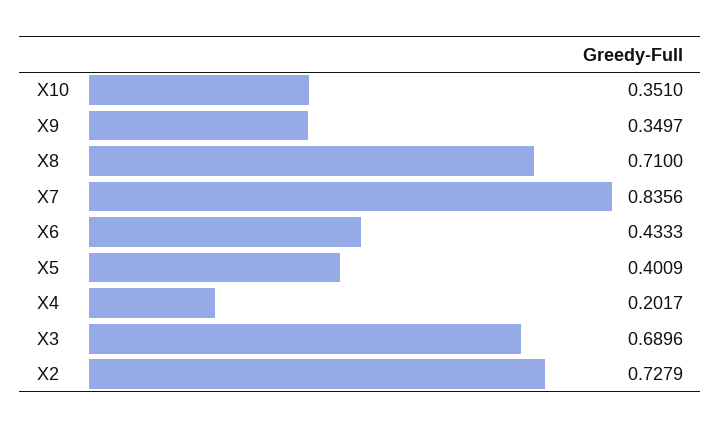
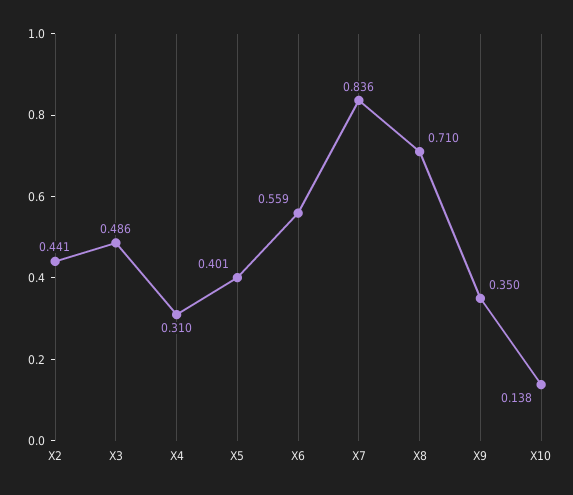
X10: 0.351 -> 0.138
X6: 0.4333 -> 0.559
X4: 0.2017 -> 0.31
X3: 0.6896 -> 0.486
X2: 0.7279 -> 0.441

